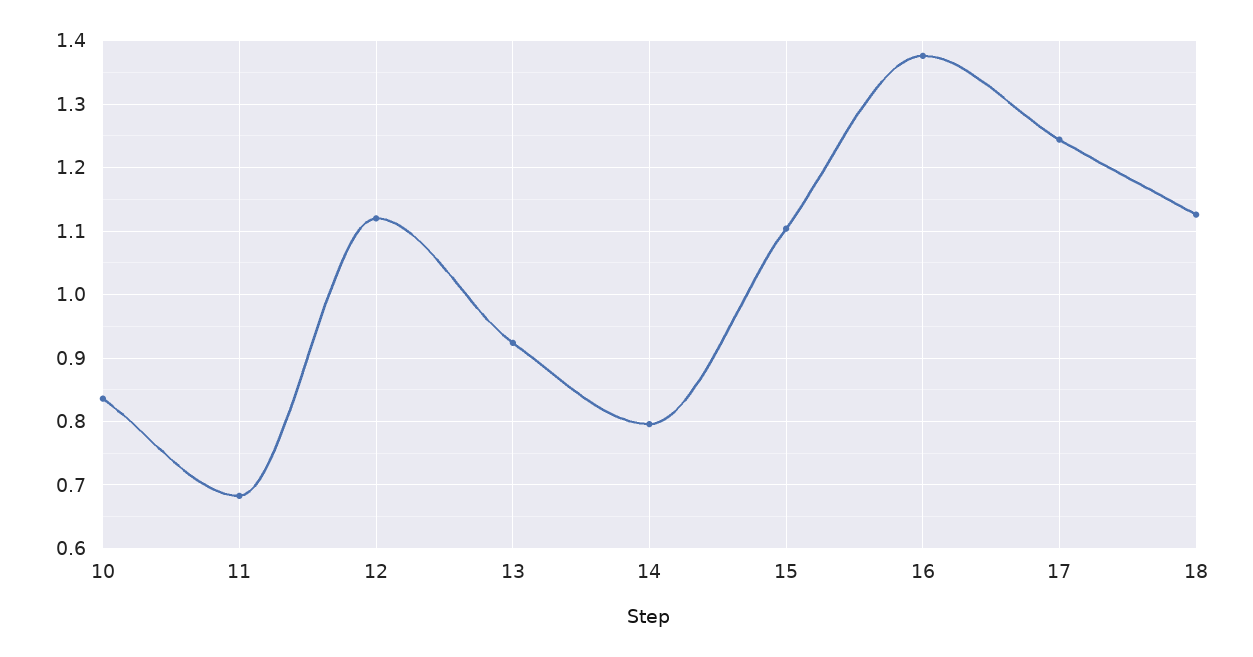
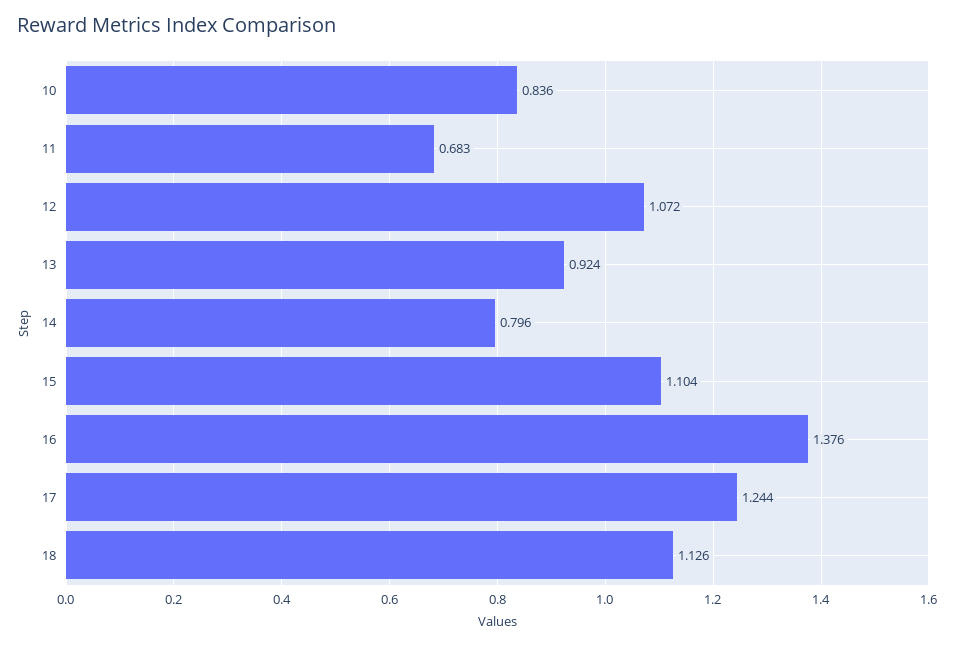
12: 1.12 -> 1.072

